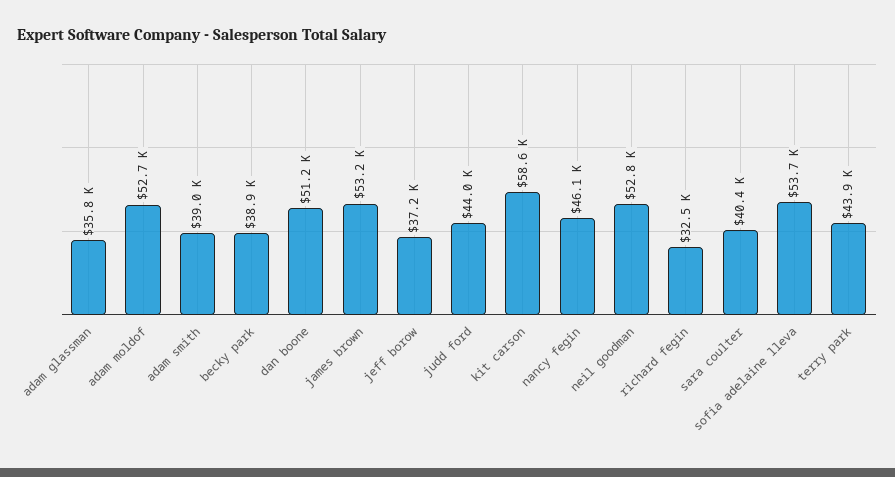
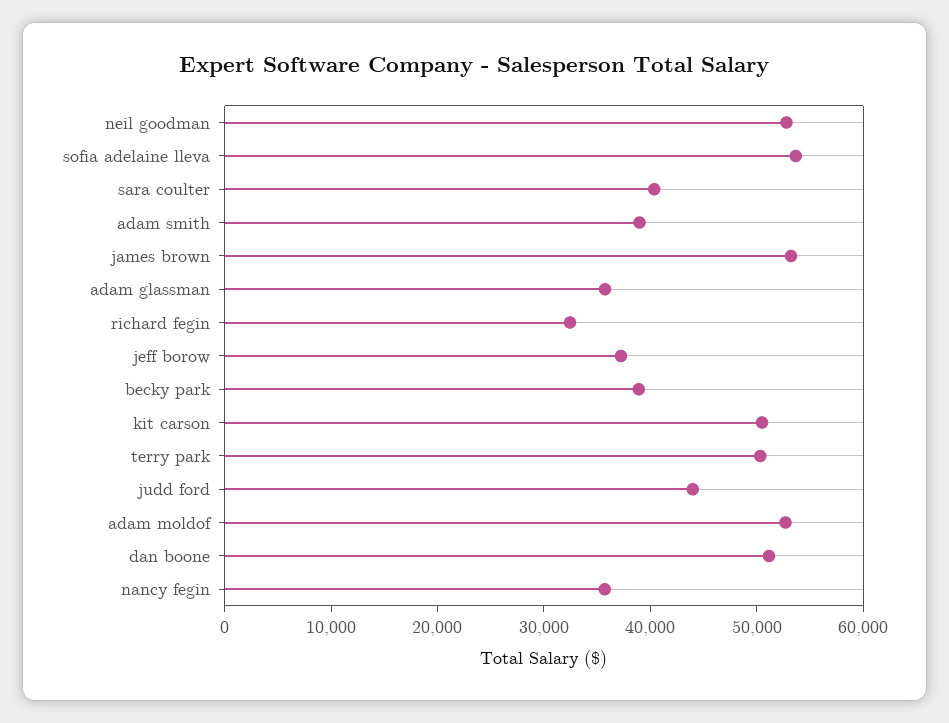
kit carson: 58600 -> 50000
nancy fegin: 46100 -> 36000
terry park: 43900 -> 50000

